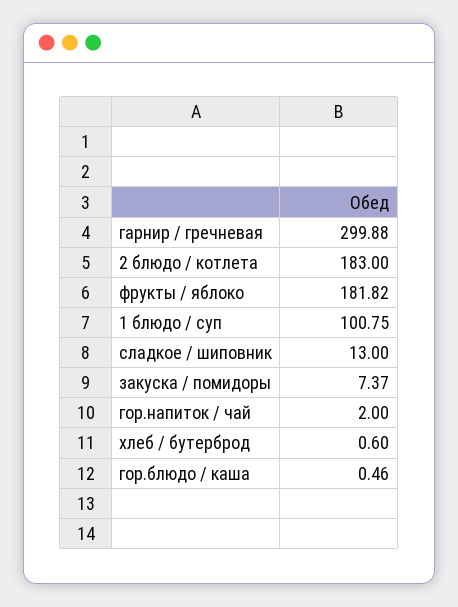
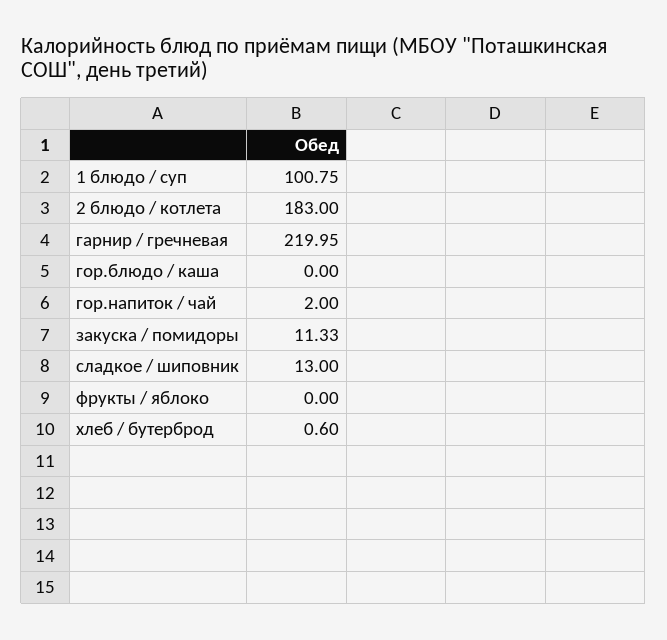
гарнир / гречневая: 299.88 -> 219.95
фрукты / яблоко: 181.82 -> 0
закуска / помидоры: 7.37 -> 11.33
гор.блюдо / каша: 0.46 -> 0

